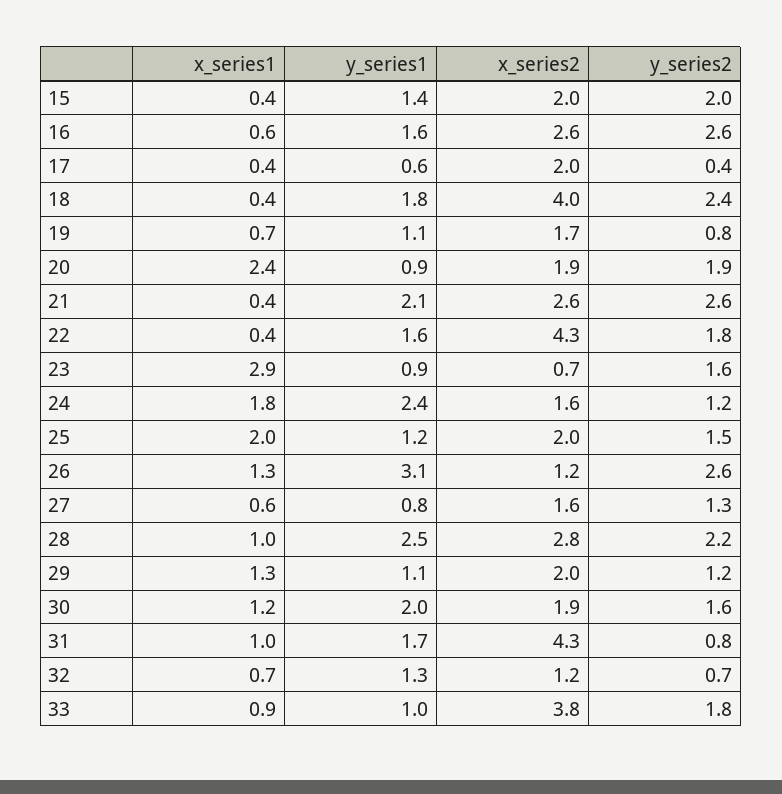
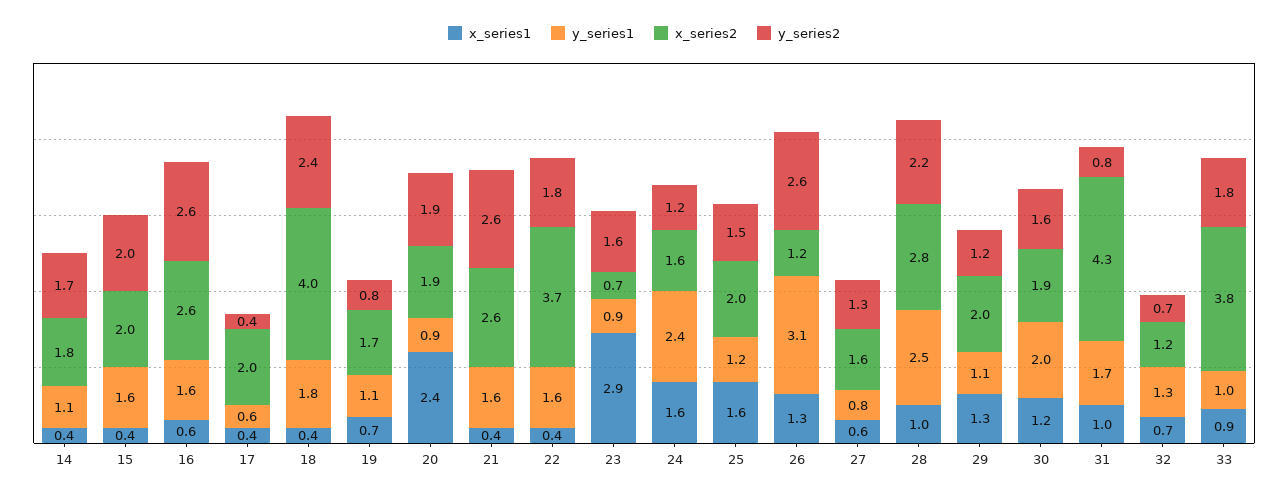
y_series1, 15: 1.4 -> 1.6
y_series1, 21: 2.1 -> 1.6
x_series2, 22: 4.3 -> 3.7
x_series1, 24: 1.8 -> 1.6
x_series1, 25: 2 -> 1.6
x_series1, 14: none -> 0.4
y_series1, 14: none -> 1.1
x_series2, 14: none -> 1.8
y_series2, 14: none -> 1.7

